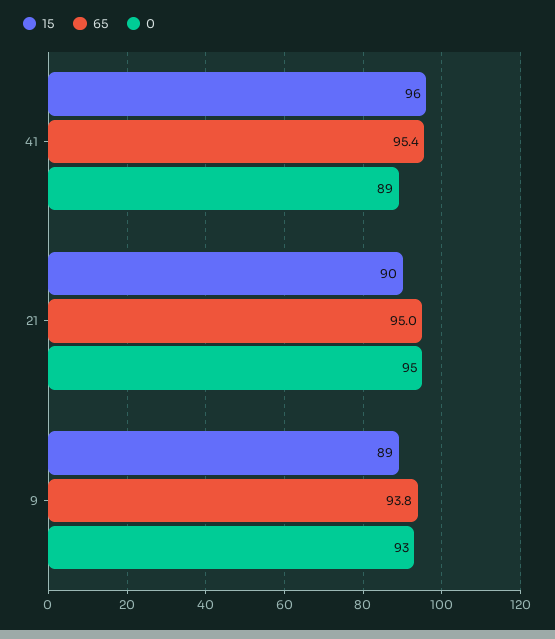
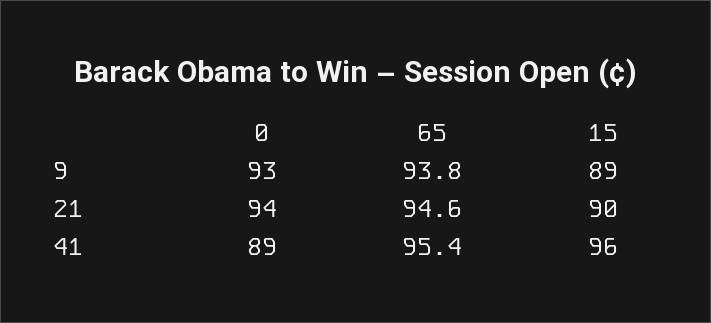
65, 21: 95 -> 94.6
0, 21: 95 -> 94

